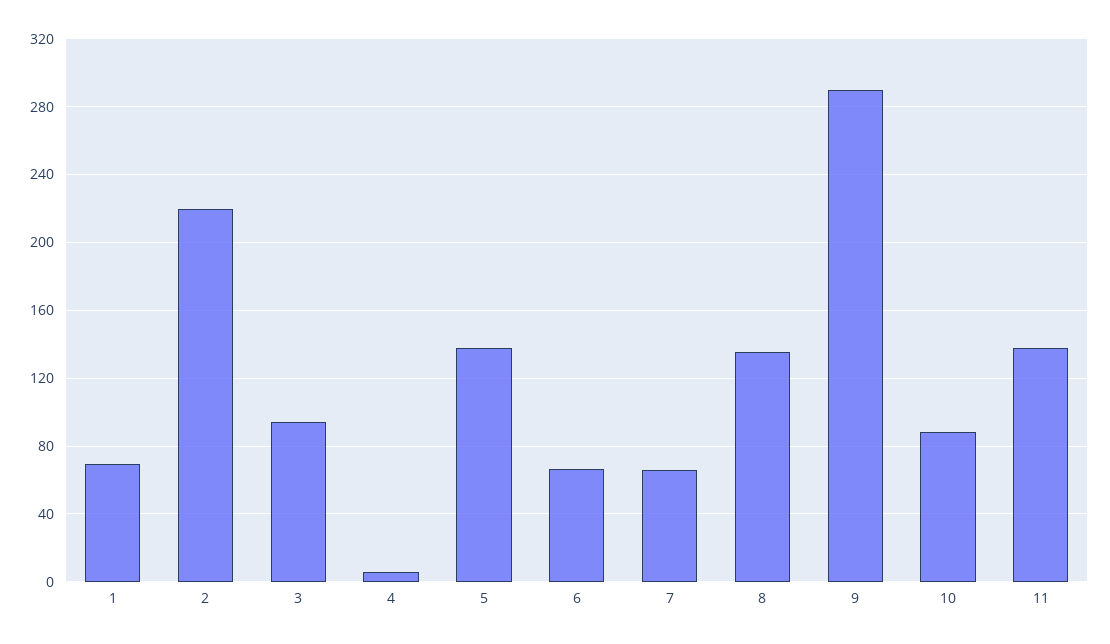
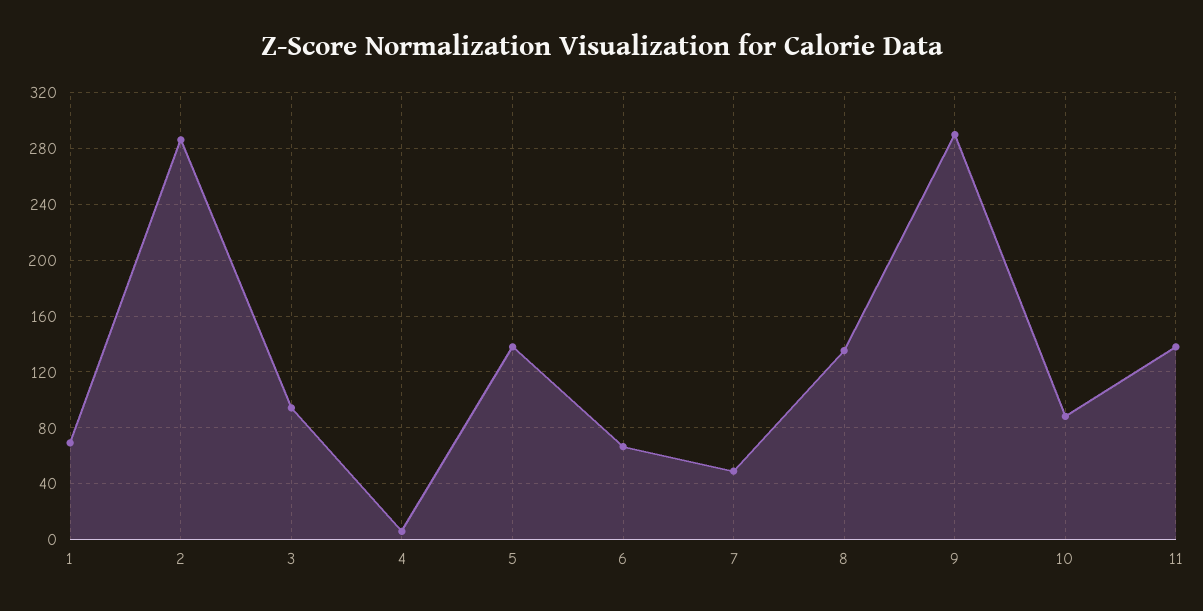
2: 220 -> 285
7: 65 -> 50

